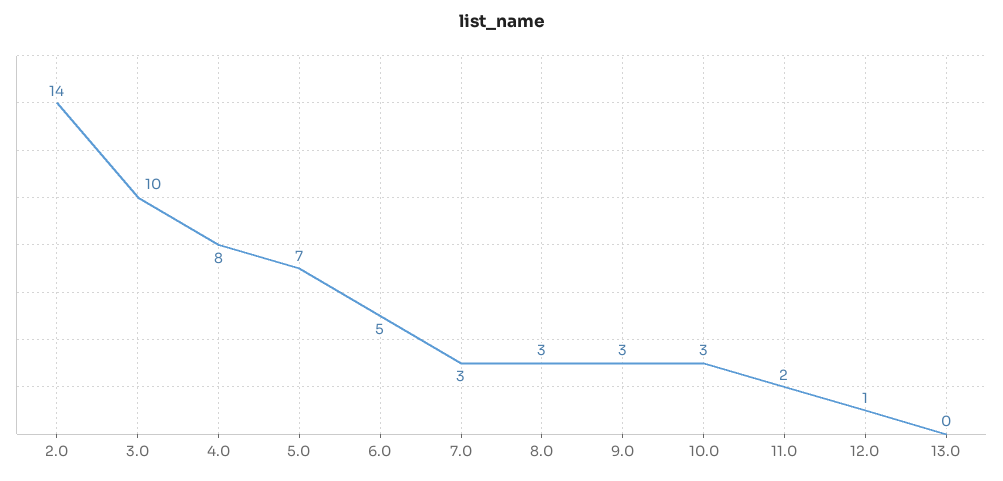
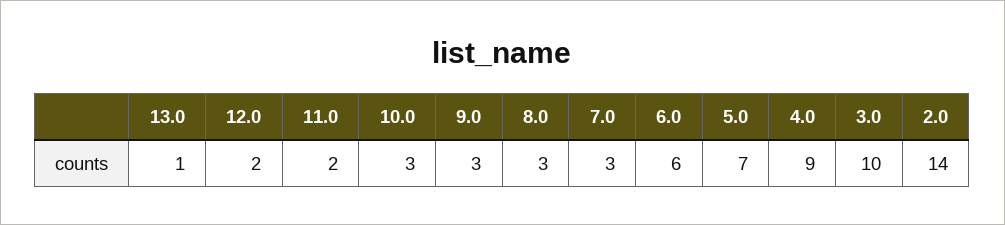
4.0: 8 -> 9
6.0: 5 -> 6
12.0: 1 -> 2
13.0: 0 -> 1

